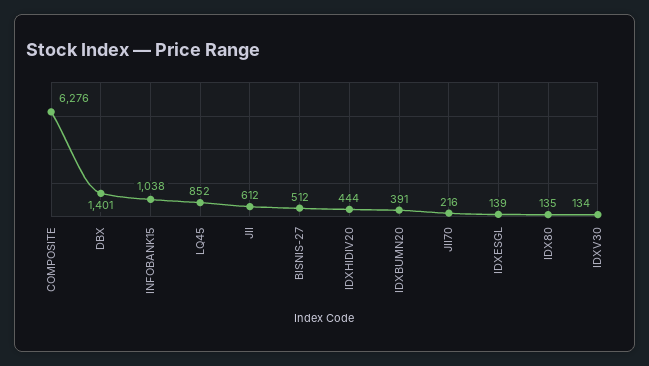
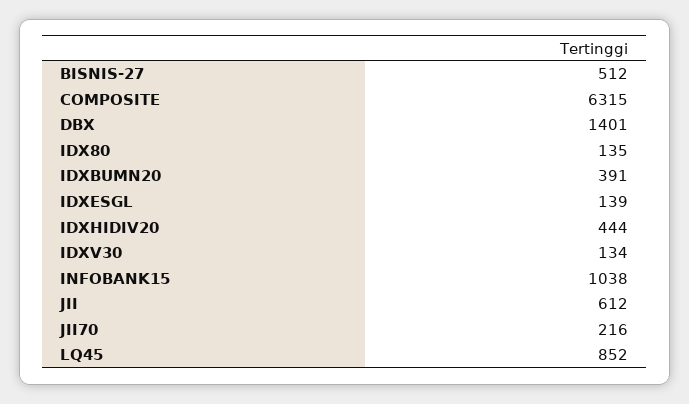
COMPOSITE: 6276 -> 6315

